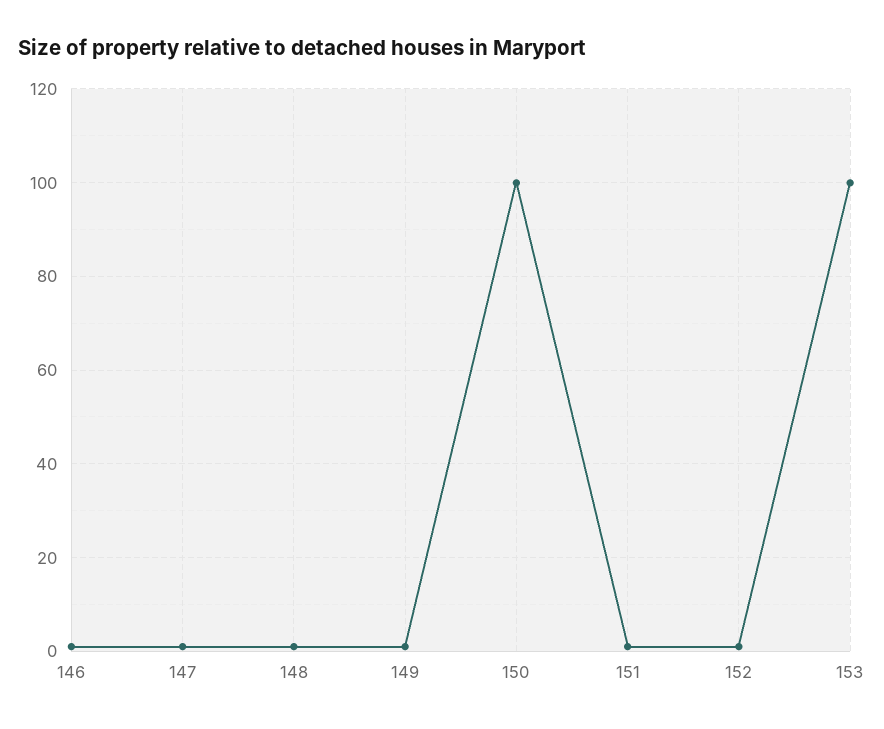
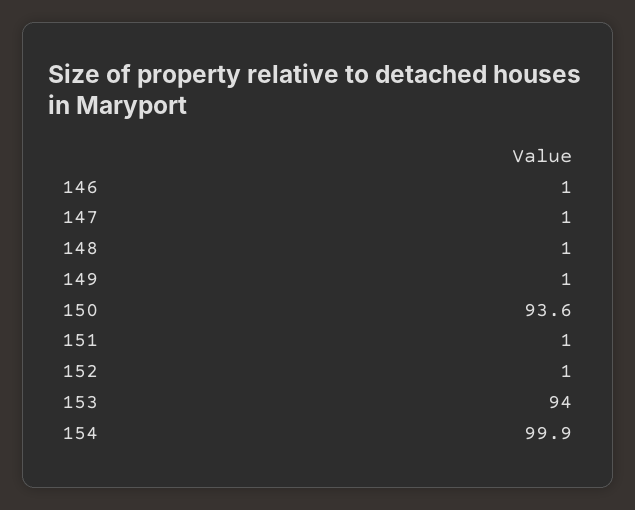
150: 100 -> 93.6
153: 100 -> 94
154: none -> 99.9

